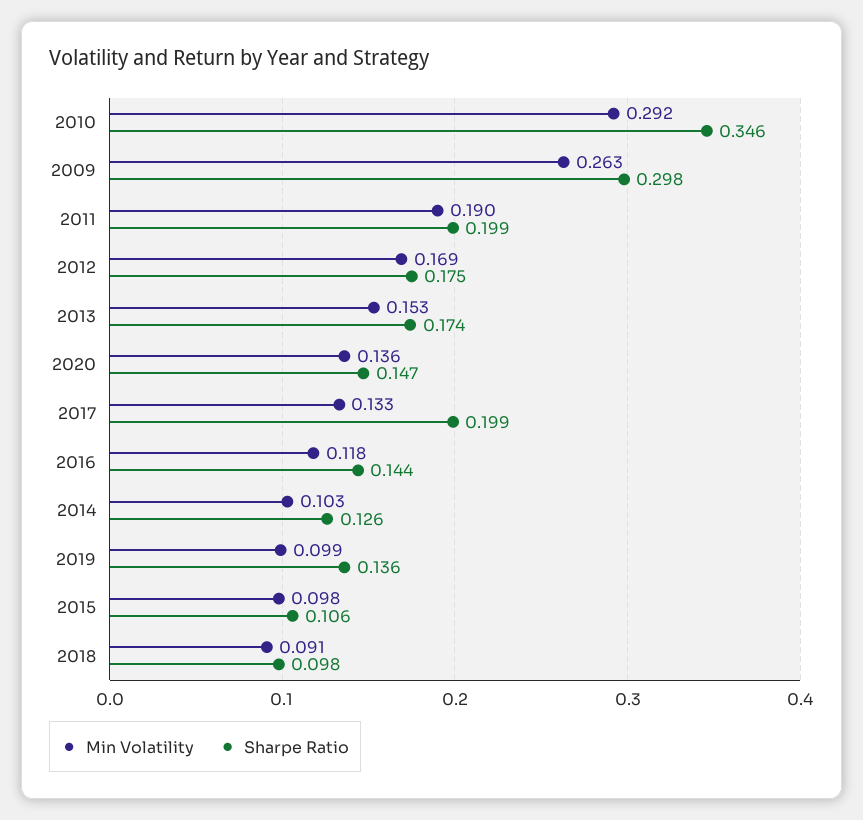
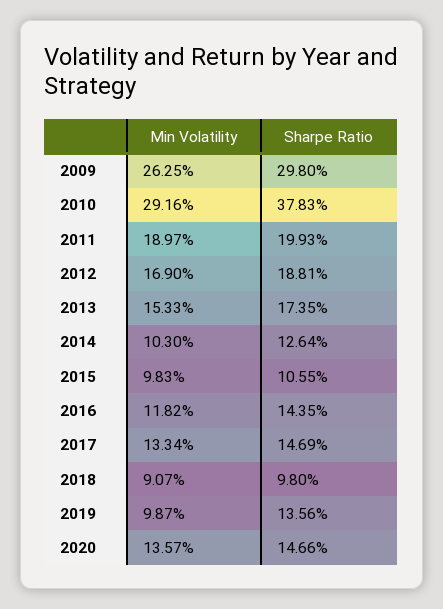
Sharpe Ratio, 2010: 0.346 -> 0.3783
Sharpe Ratio, 2012: 0.175 -> 0.1881
Sharpe Ratio, 2017: 0.199 -> 0.1469

